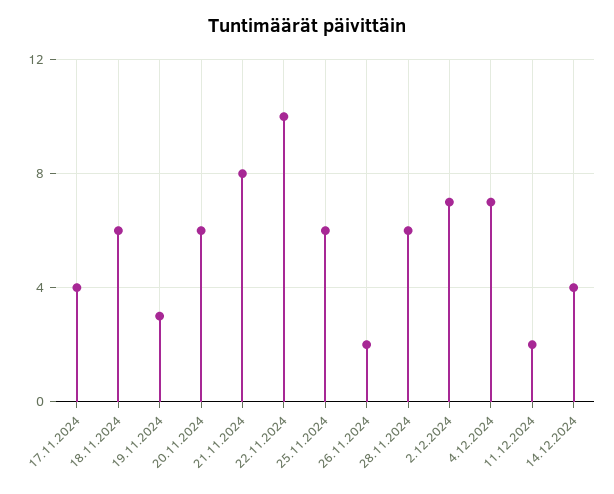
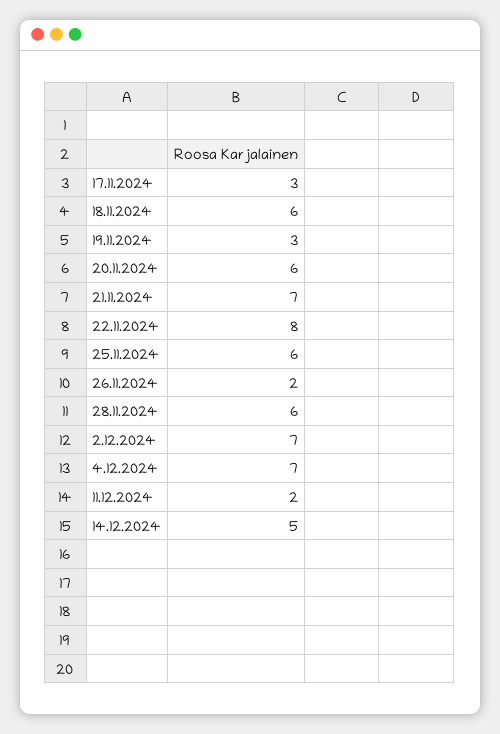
17.11.2024: 4 -> 3
21.11.2024: 8 -> 7
22.11.2024: 10 -> 8
14.12.2024: 4 -> 5

